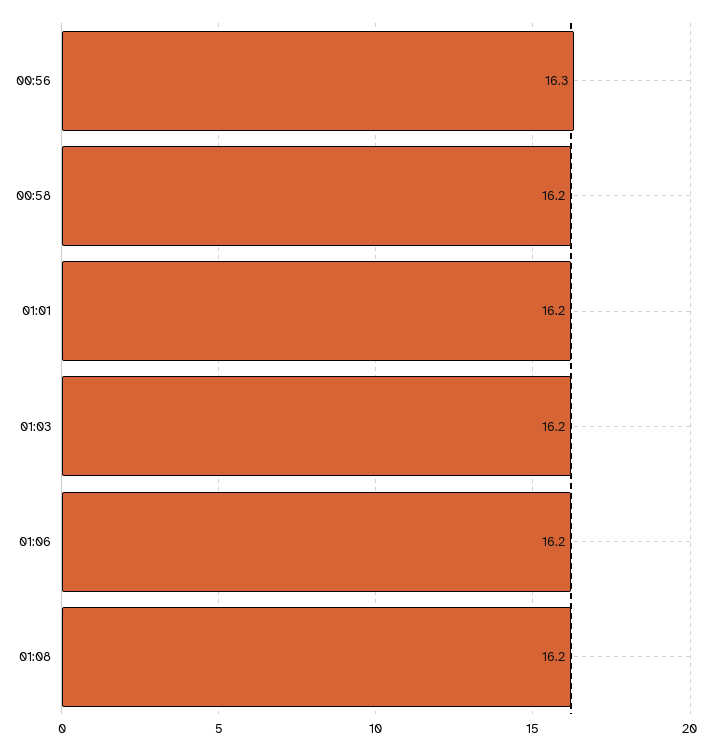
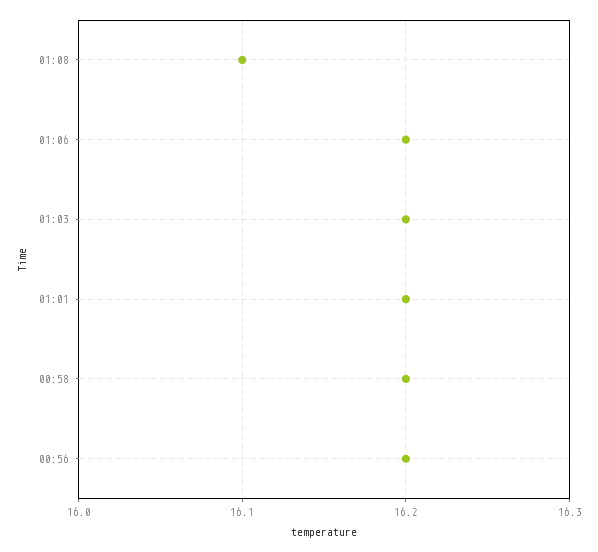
00:56: 16.3 -> 16.2
01:08: 16.2 -> 16.1

